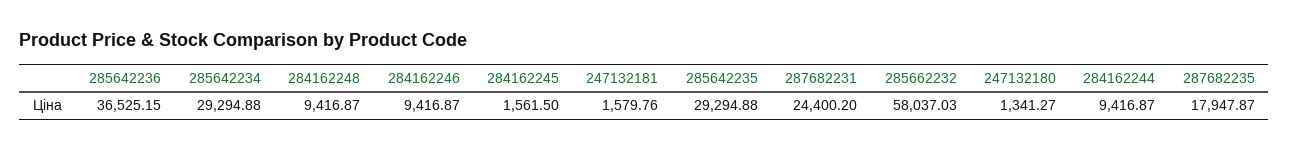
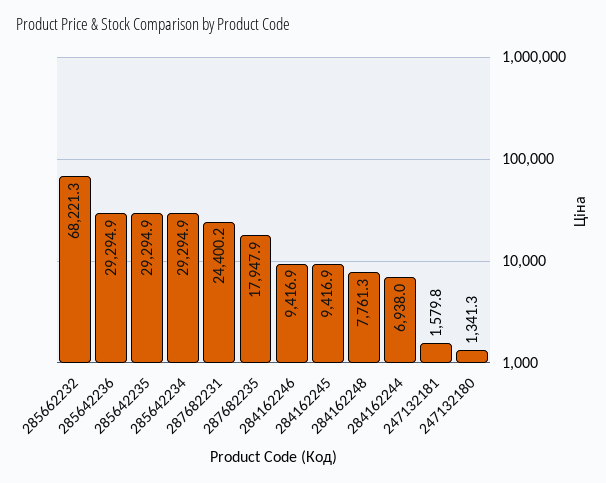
285642236: 36525.15 -> 29294.9
284162248: 9416.87 -> 7761.3
284162245: 1561.5 -> 9416.9
285662232: 58037.03 -> 68221.3
284162244: 9416.87 -> 6938

